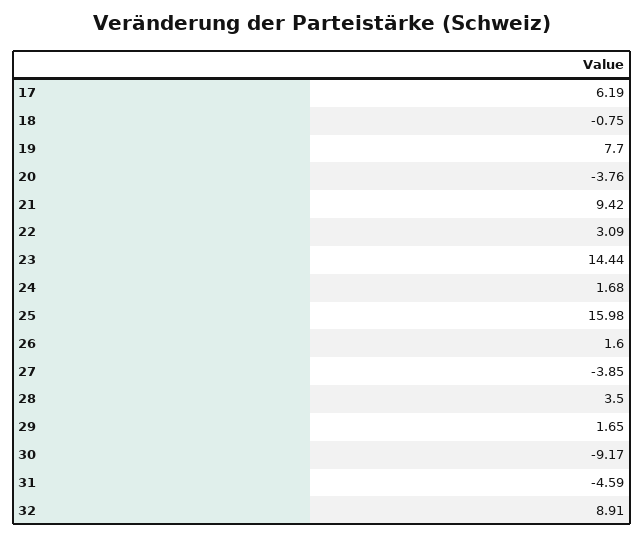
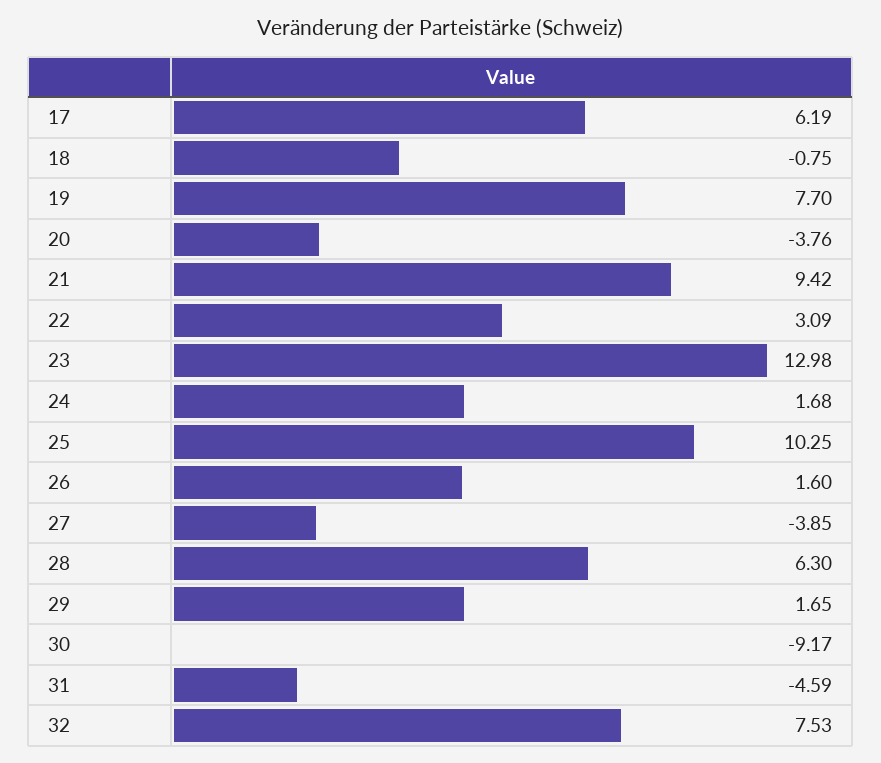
23: 14.44 -> 12.98
25: 15.98 -> 10.25
28: 3.5 -> 6.3
32: 8.91 -> 7.53

